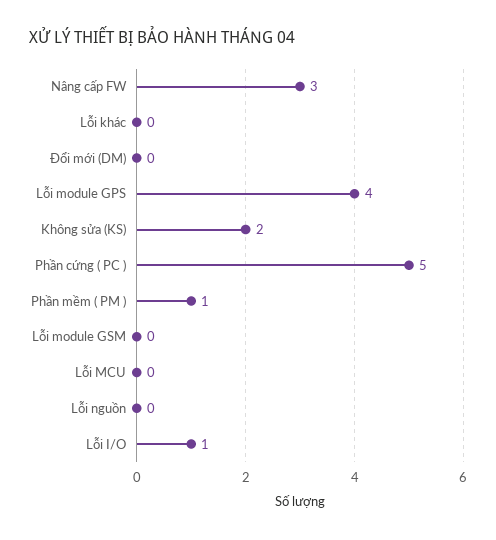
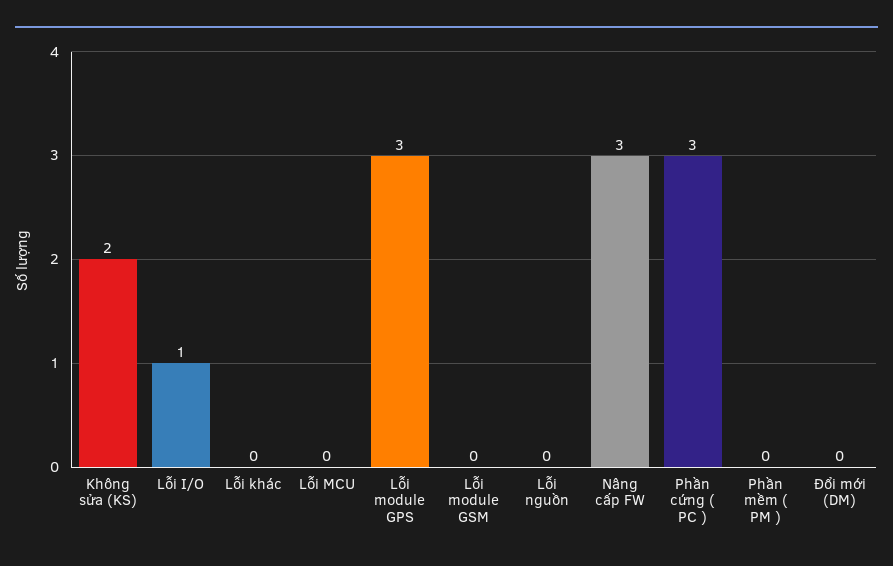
Lỗi module GPS: 4 -> 3
Phần cứng ( PC ): 5 -> 3
Phần mềm ( PM ): 1 -> 0

